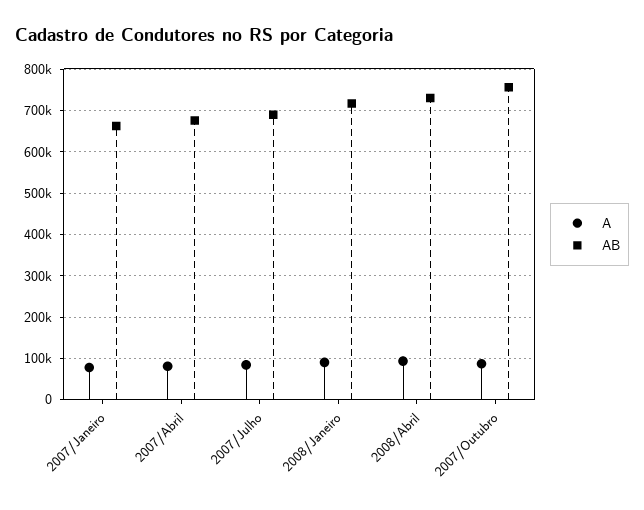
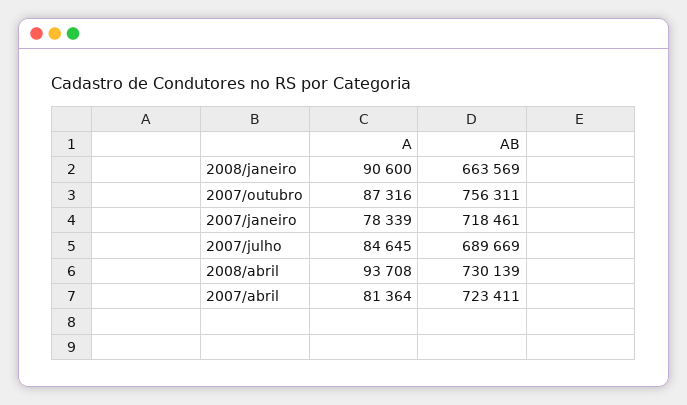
AB, 2007/Janeiro: 660000 -> 718461
AB, 2007/Abril: 680000 -> 723411
AB, 2008/Janeiro: 720000 -> 663569

